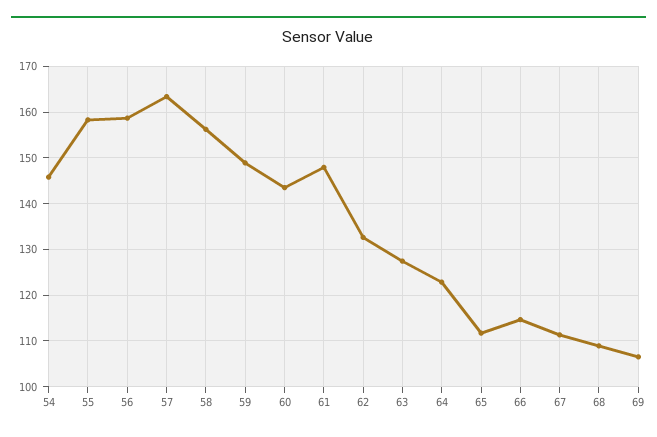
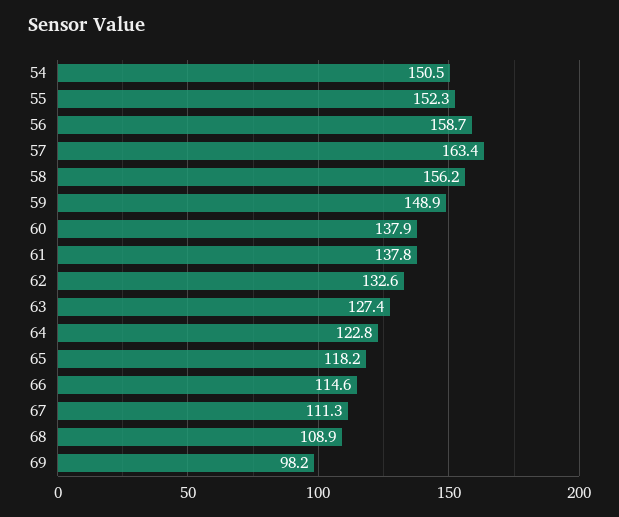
54: 146 -> 150.5
55: 158 -> 152.3
60: 144 -> 137.9
61: 148 -> 137.8
65: 112 -> 118.2
69: 106 -> 98.2

